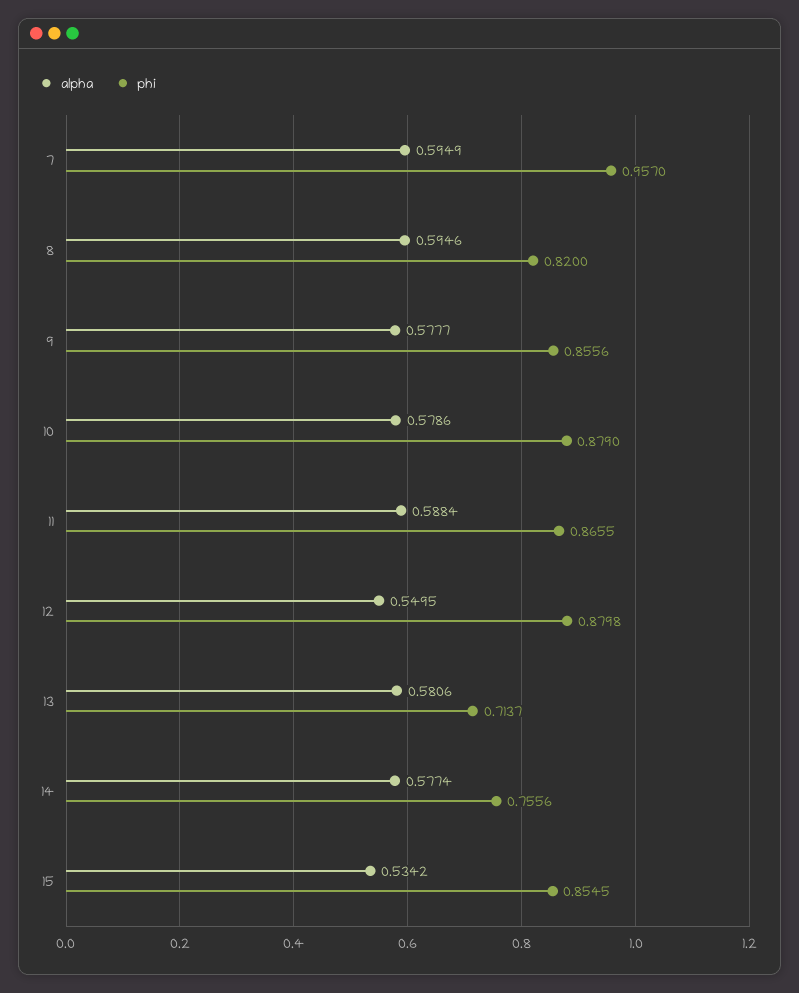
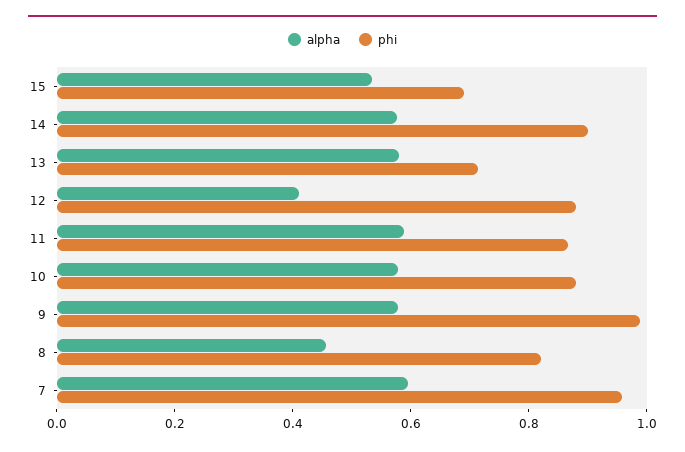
alpha, 8: 0.5946 -> 0.45
phi, 9: 0.8556 -> 1
alpha, 12: 0.5495 -> 0.4
phi, 14: 0.7556 -> 0.9
phi, 15: 0.8545 -> 0.7

